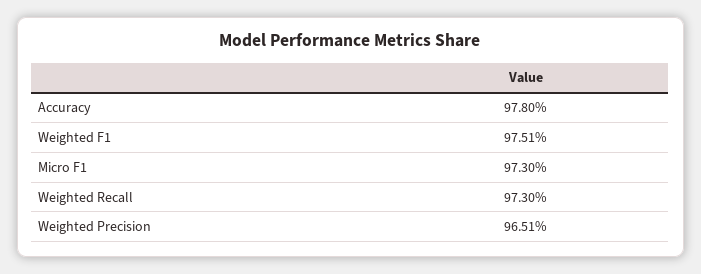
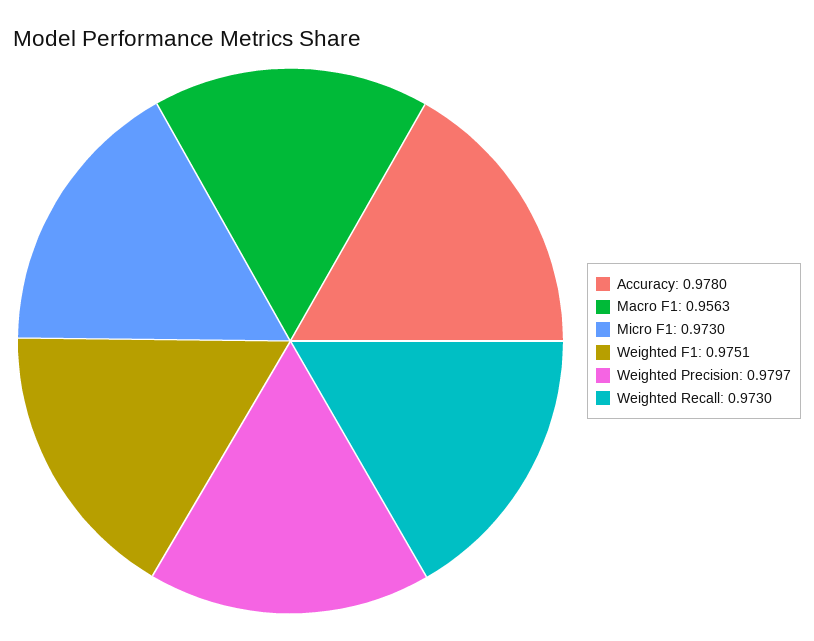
Weighted Precision: 0.9651 -> 0.9797
Macro F1: none -> 0.9563

